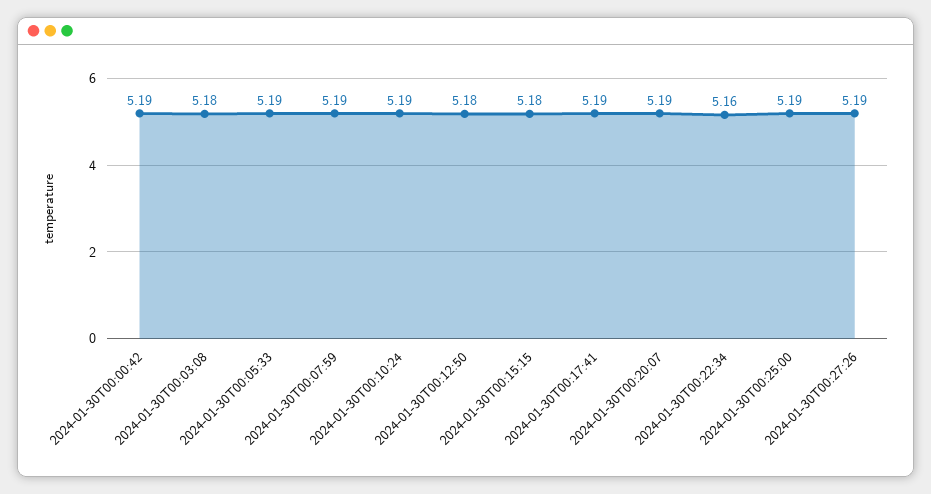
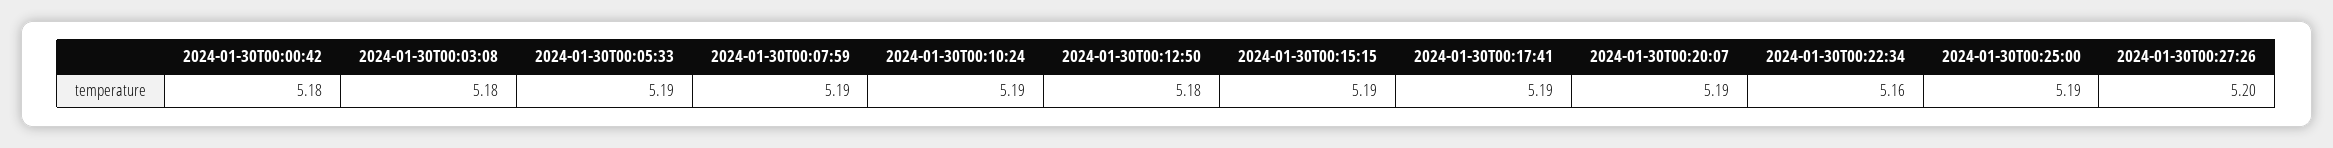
2024-01-30T00:00:42: 5.19 -> 5.18
2024-01-30T00:15:15: 5.18 -> 5.19
2024-01-30T00:27:26: 5.19 -> 5.2

